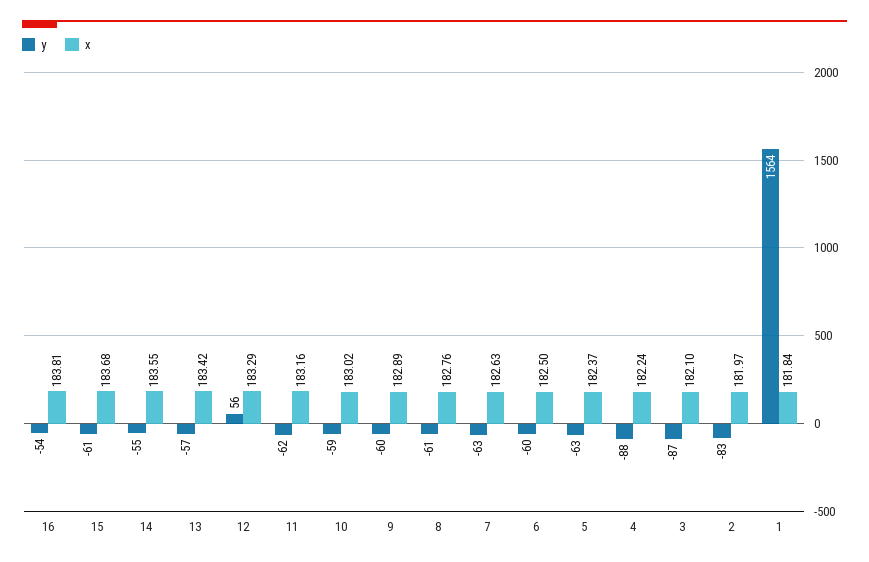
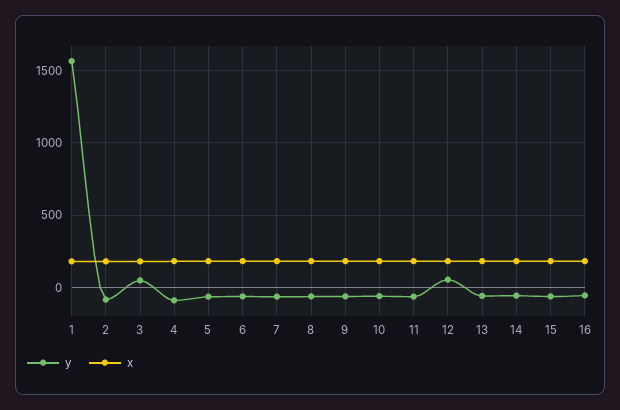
y, 3: -87 -> 50

